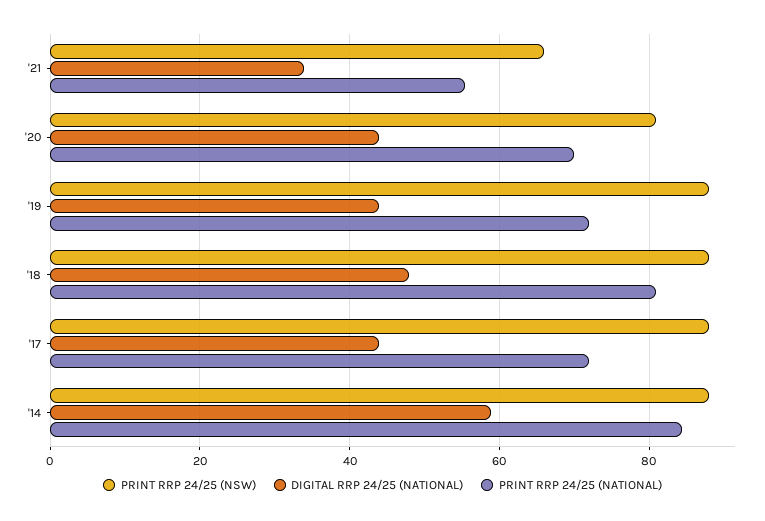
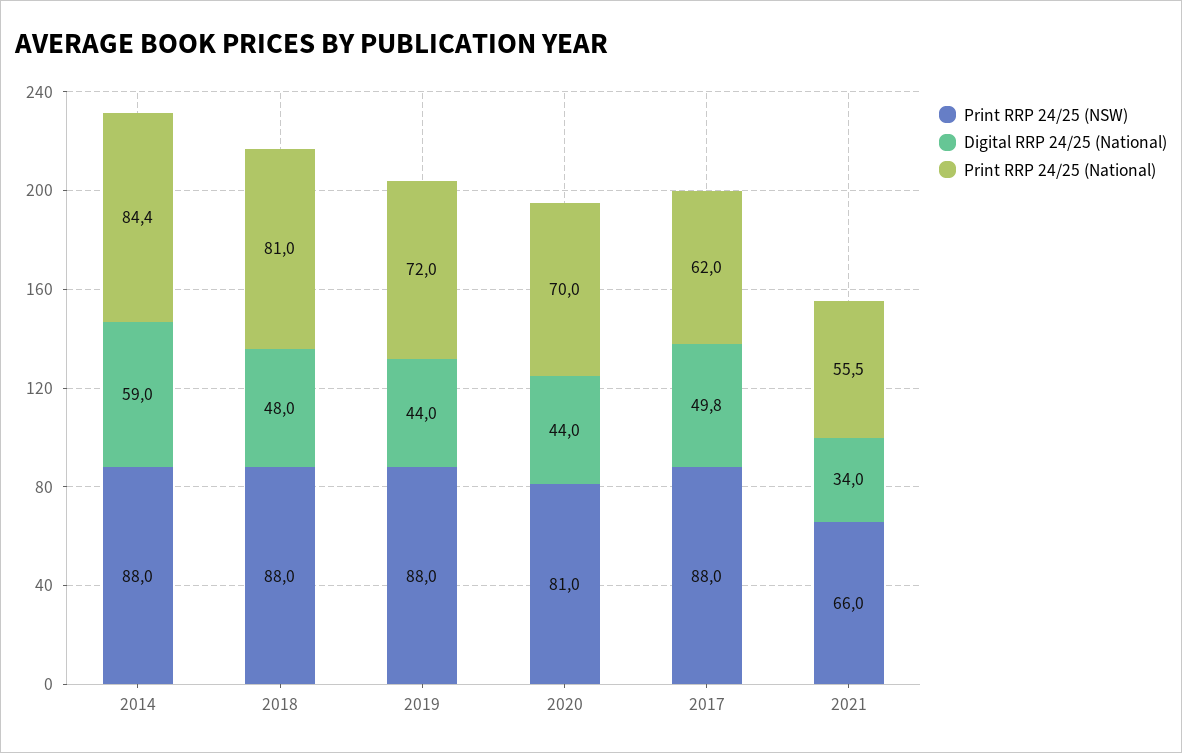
DIGITAL RRP 24/25 (NATIONAL), '17: 44 -> 49.8
PRINT RRP 24/25 (NATIONAL), '17: 72 -> 62

